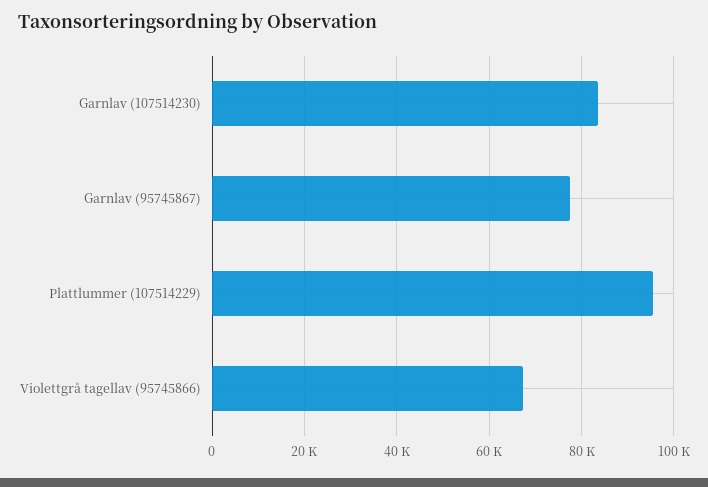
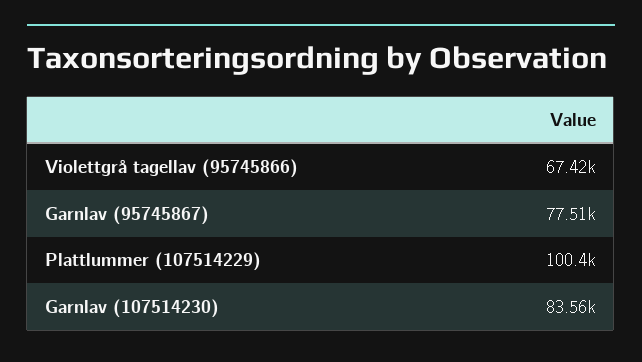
Plattlummer (107514229): 96000 -> 100400

